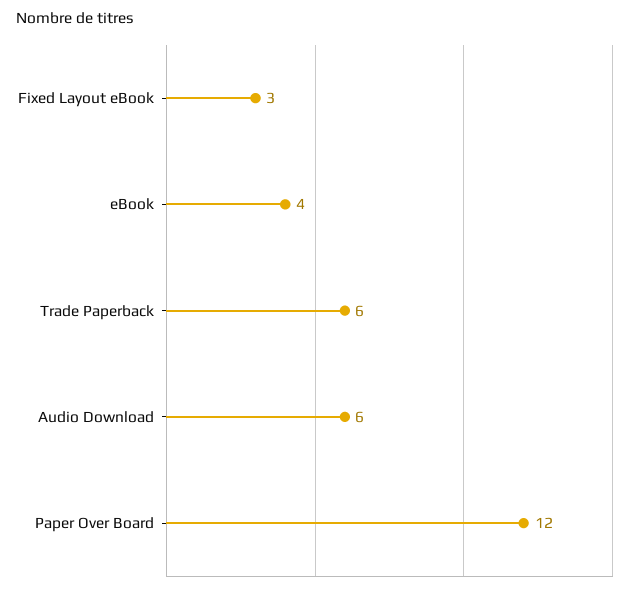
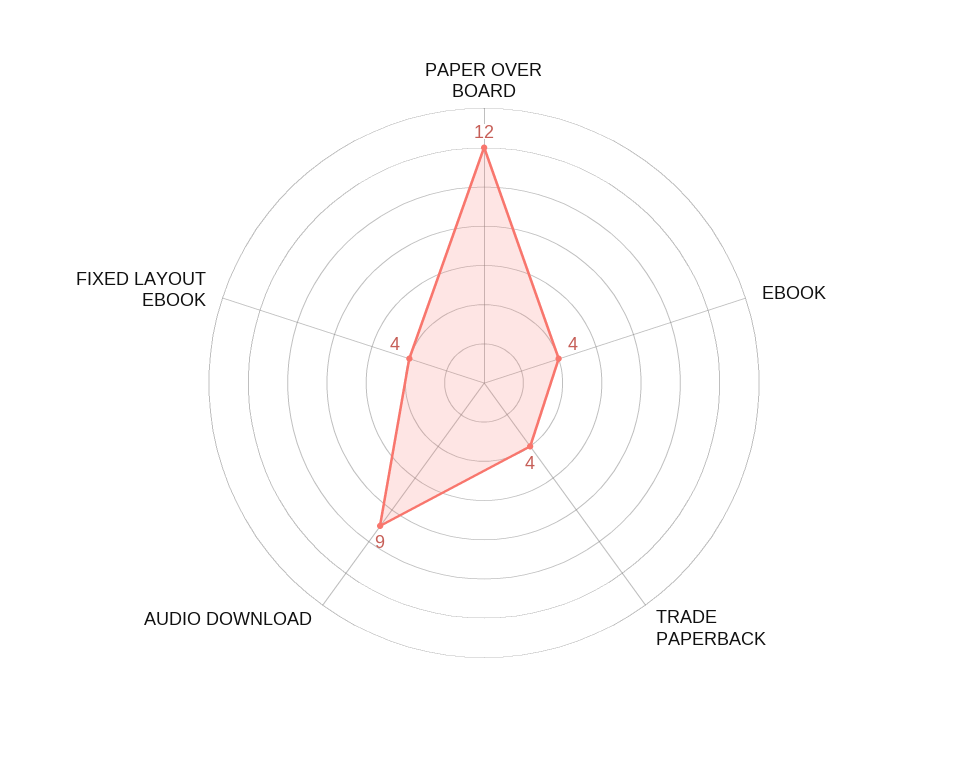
Fixed Layout eBook: 3 -> 4
Trade Paperback: 6 -> 4
Audio Download: 6 -> 9

